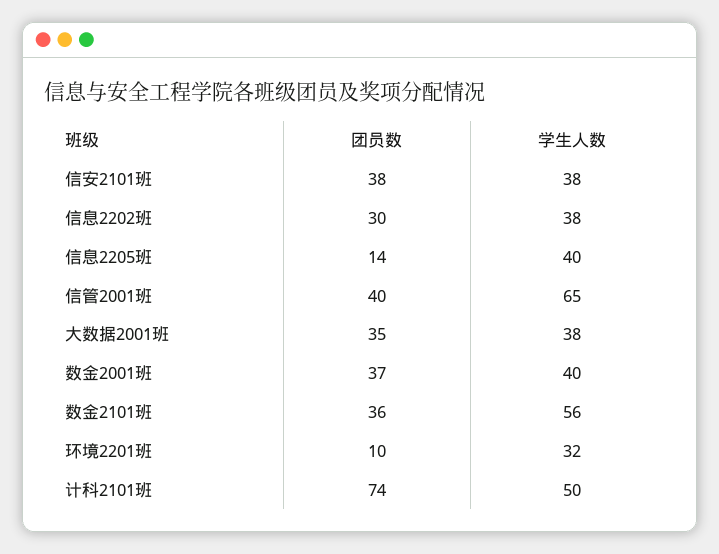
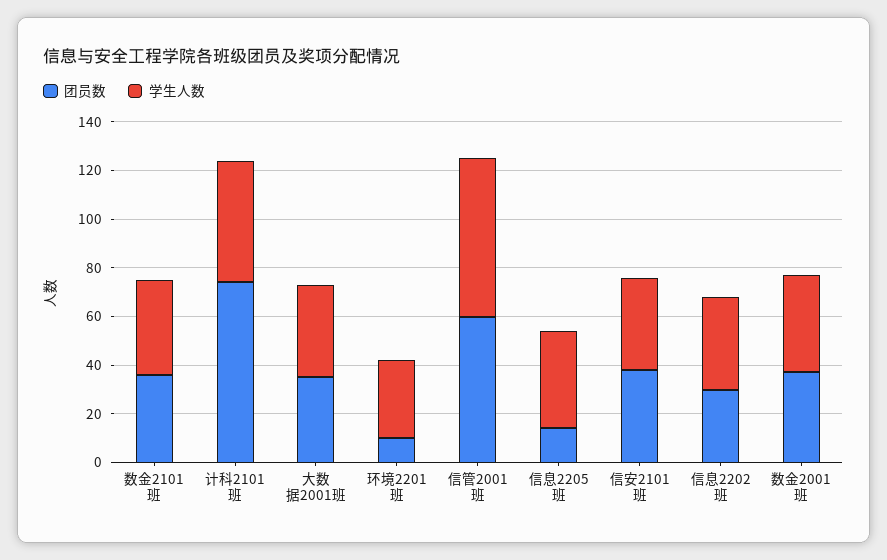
团员数, 信管2001班: 40 -> 60
学生人数, 数金2101班: 56 -> 40

